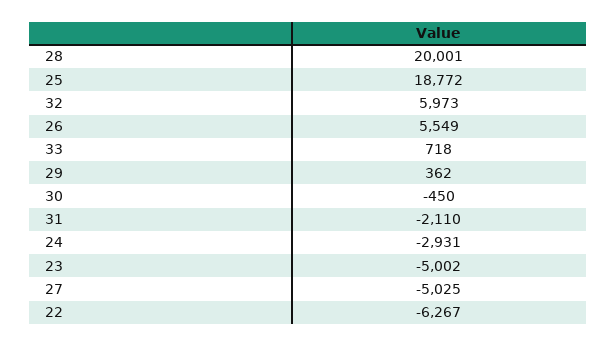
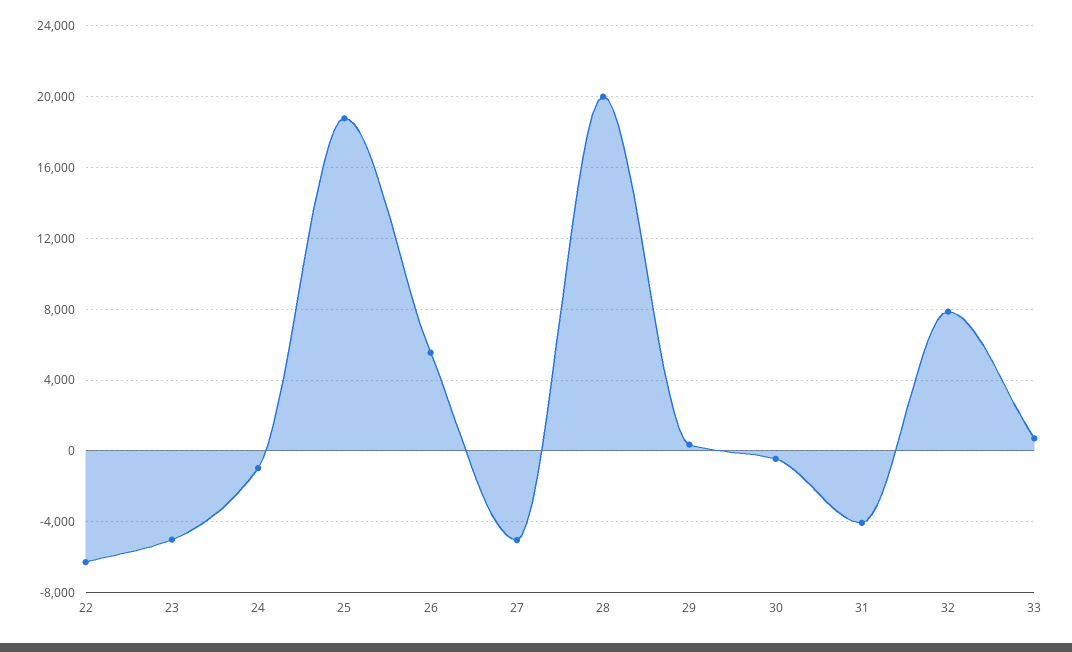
32: 5973 -> 8000
31: -2110 -> -4000
24: -2931 -> -1000

